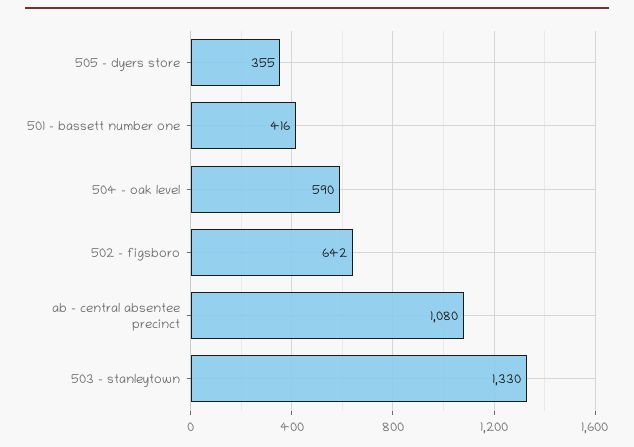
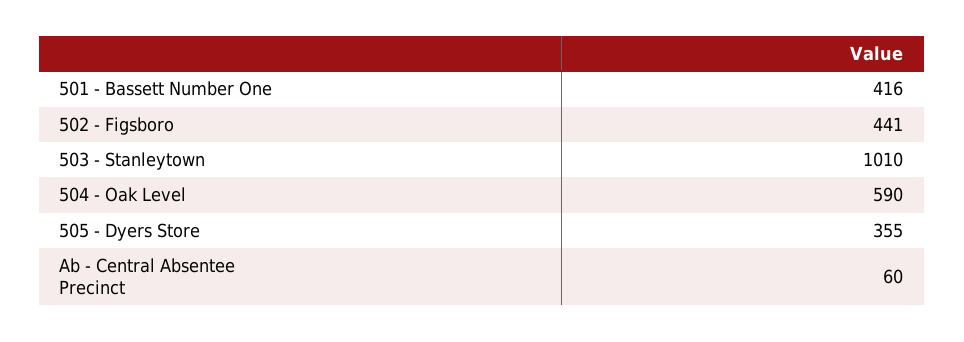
502 - figsboro: 642 -> 441
ab - central absentee precinct: 1080 -> 60
503 - stanleytown: 1330 -> 1010

